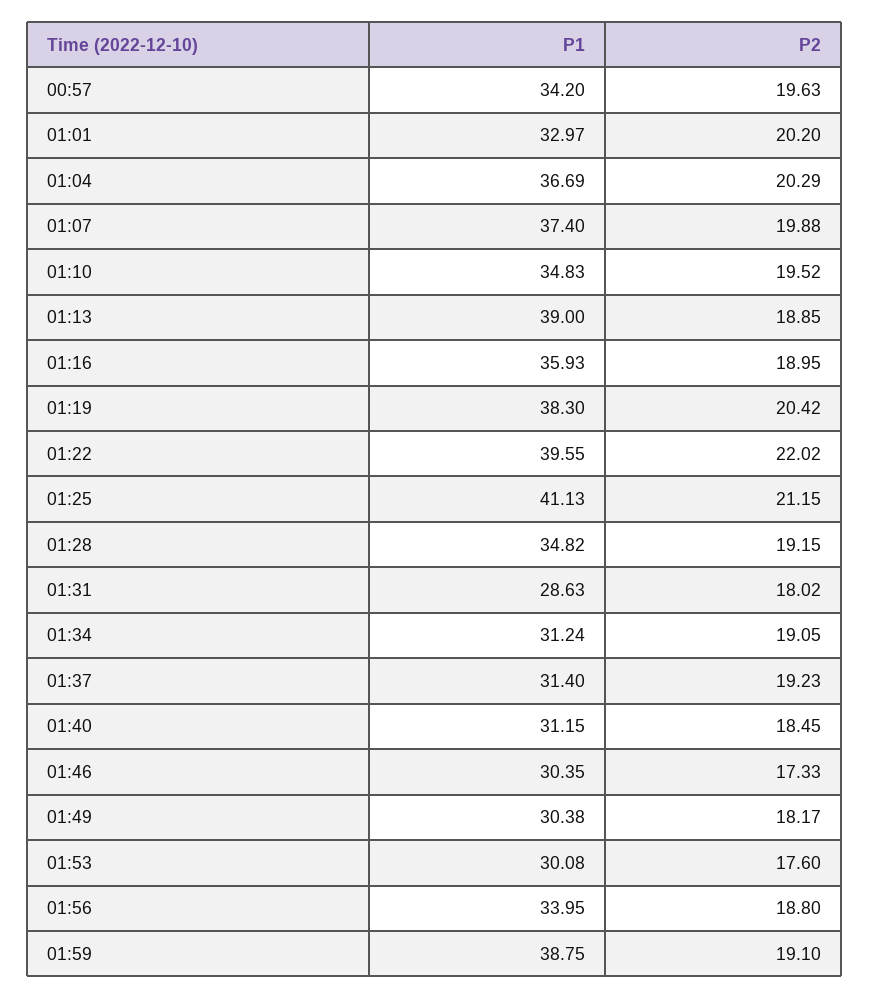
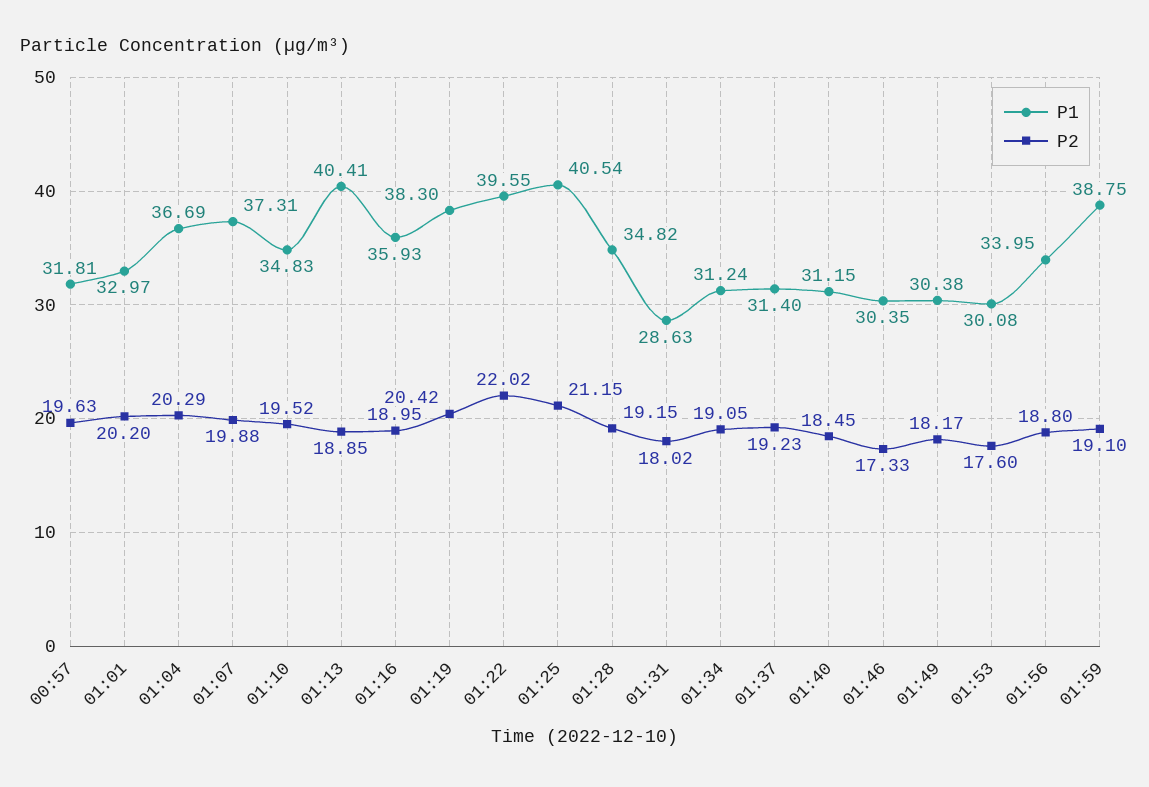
P1, 00:57: 34.2 -> 31.81
P1, 01:07: 37.4 -> 37.31
P1, 01:13: 39 -> 40.41
P1, 01:25: 41.13 -> 40.54

